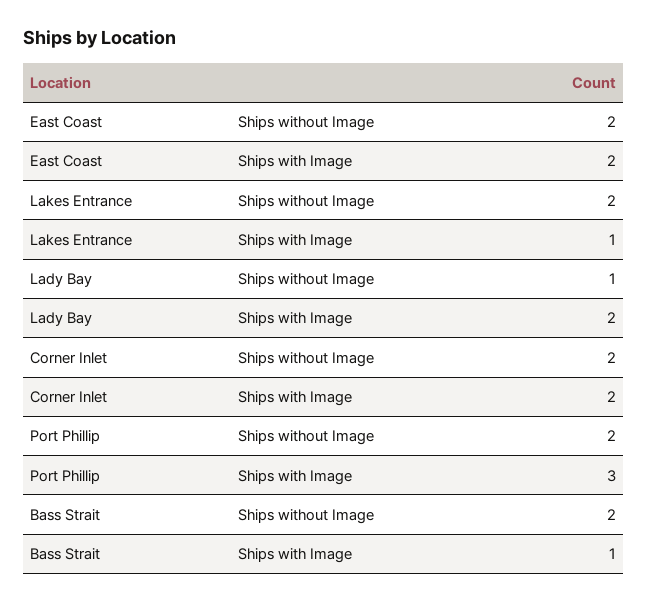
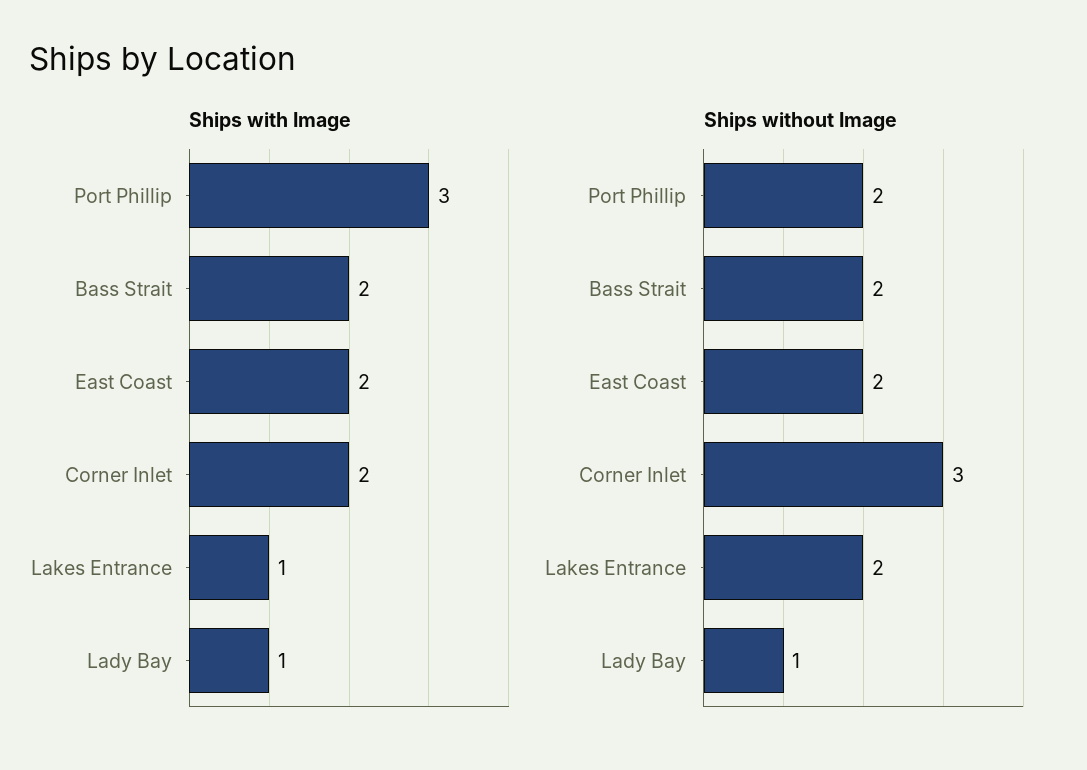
Ships with Image, Lady Bay: 2 -> 1
Ships without Image, Corner Inlet: 2 -> 3
Ships with Image, Bass Strait: 1 -> 2

